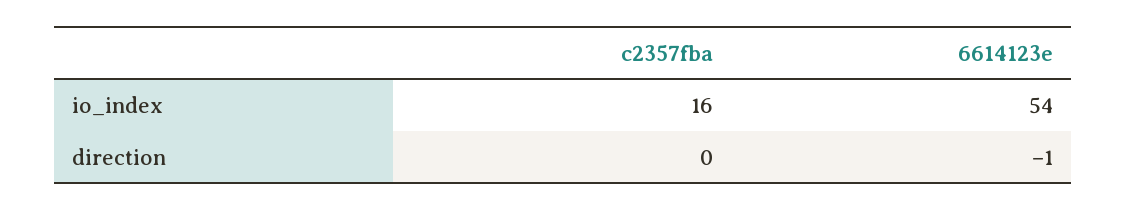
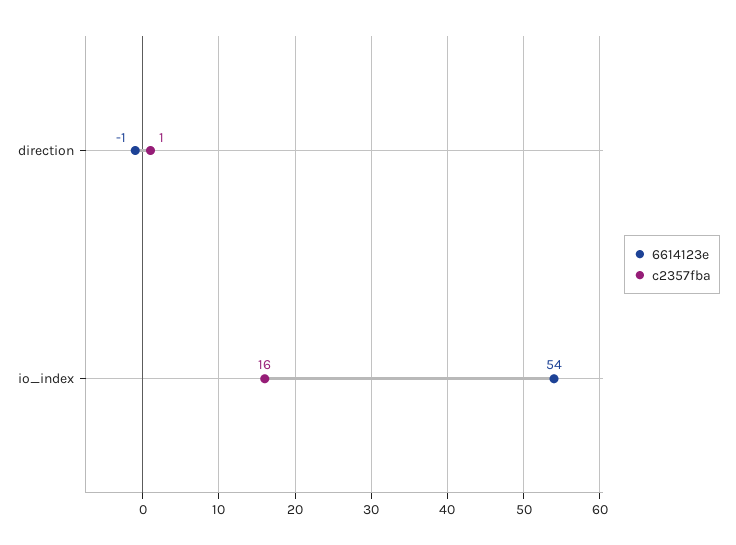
c2357fba, direction: 0 -> 1

